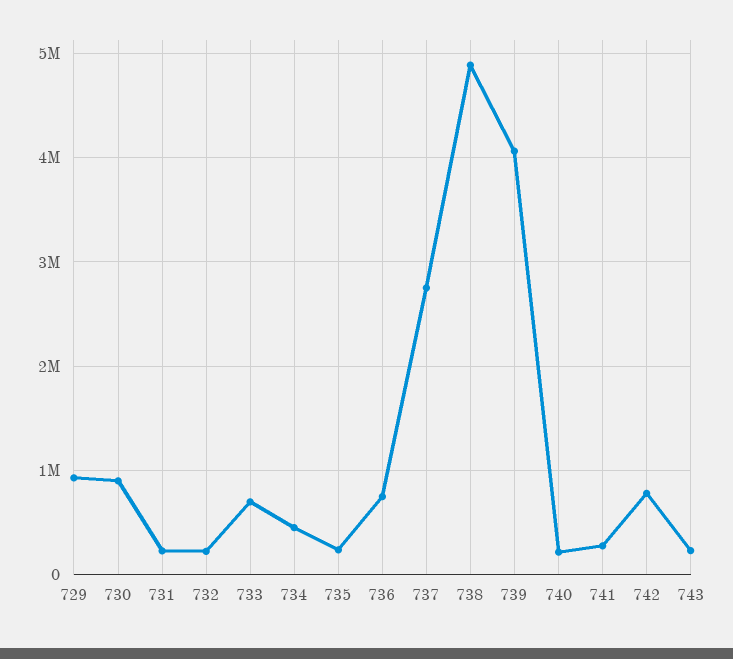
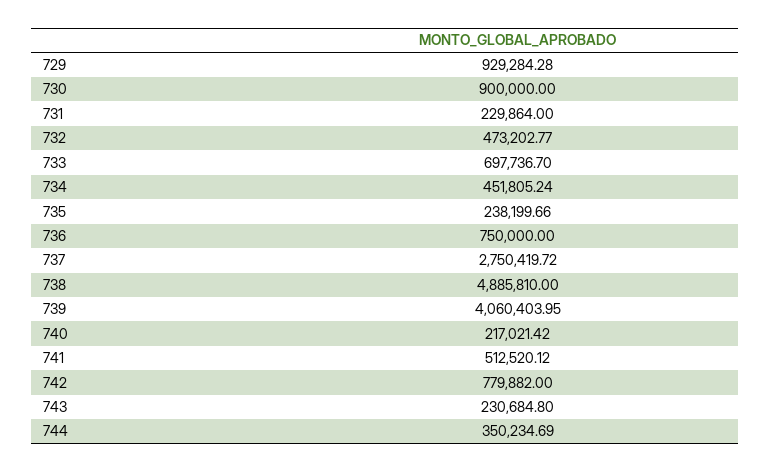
732: 200000 -> 473202.77
741: 300000 -> 512520.12
744: none -> 350234.69

